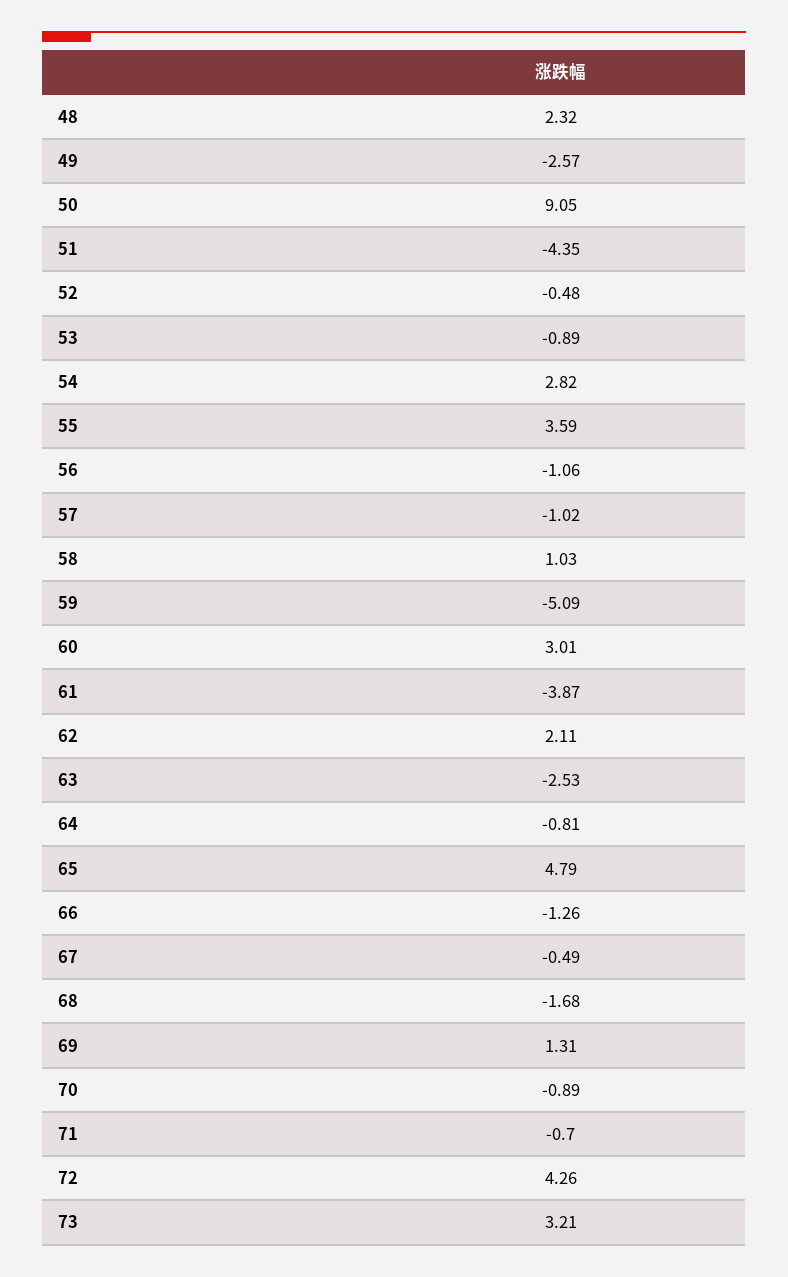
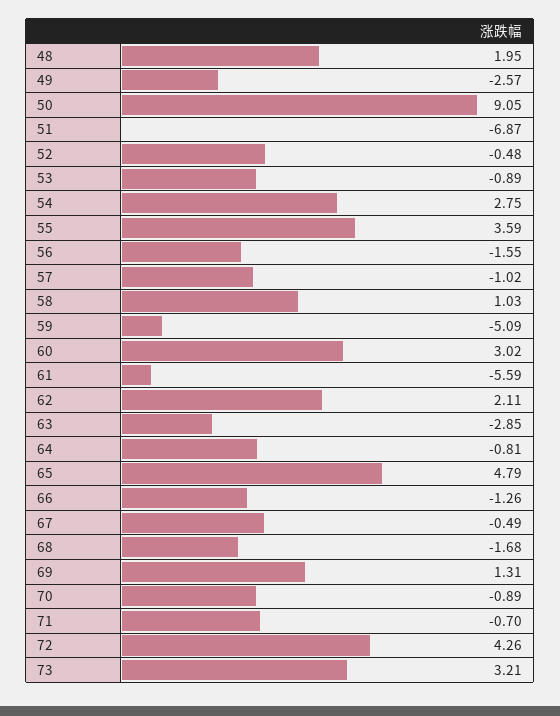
48: 2.32 -> 1.95
51: -4.35 -> -6.87
54: 2.82 -> 2.75
56: -1.06 -> -1.55
60: 3.01 -> 3.02
61: -3.87 -> -5.59
63: -2.53 -> -2.85

